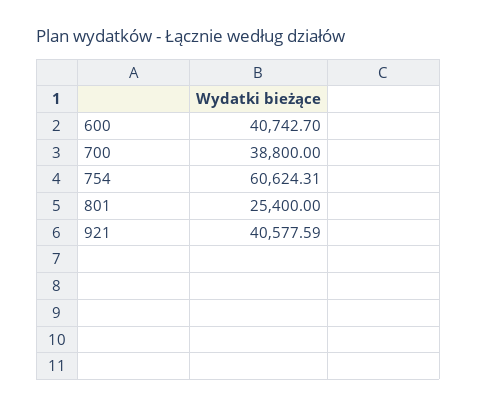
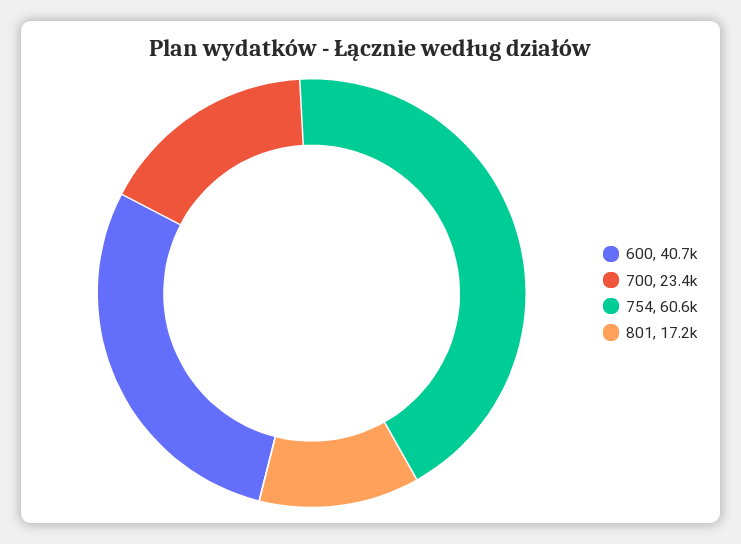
700: 38800 -> 23400
801: 25400 -> 17200
921: 40577.59 -> none

